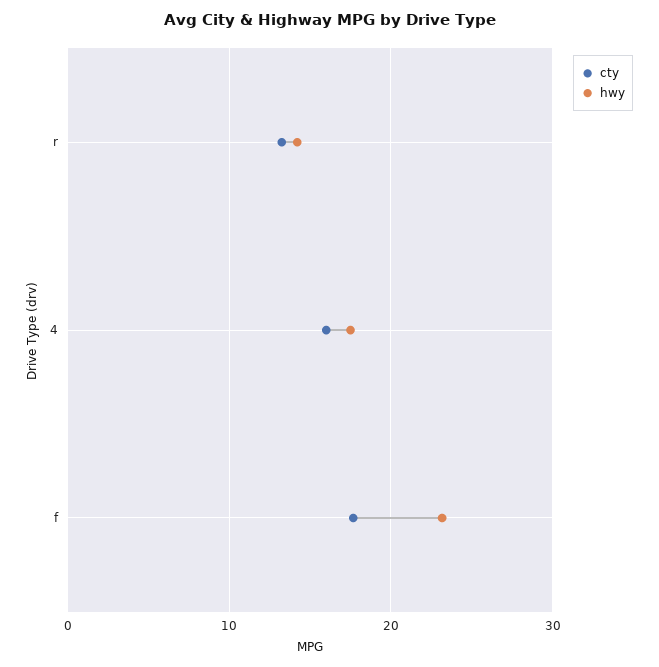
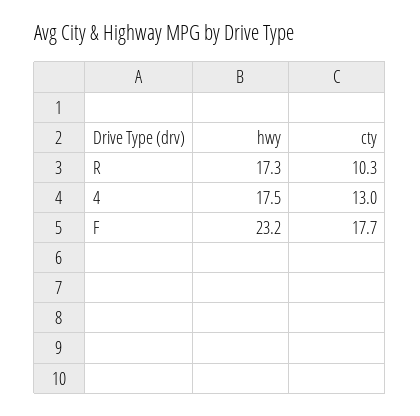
cty, r: 13 -> 10.3
hwy, r: 14 -> 17.3
cty, 4: 16 -> 13

